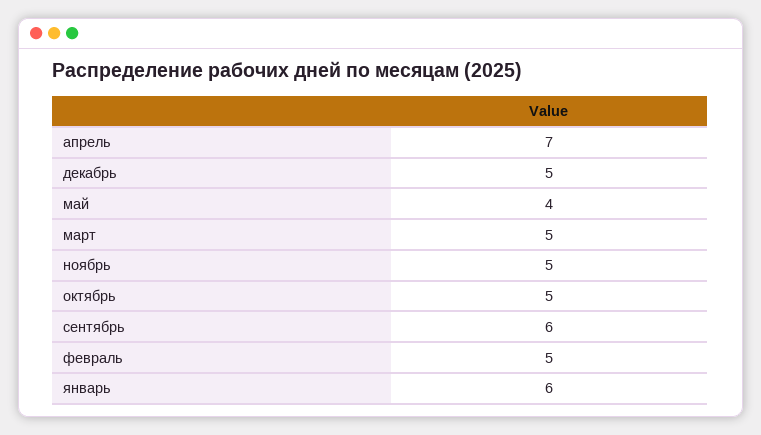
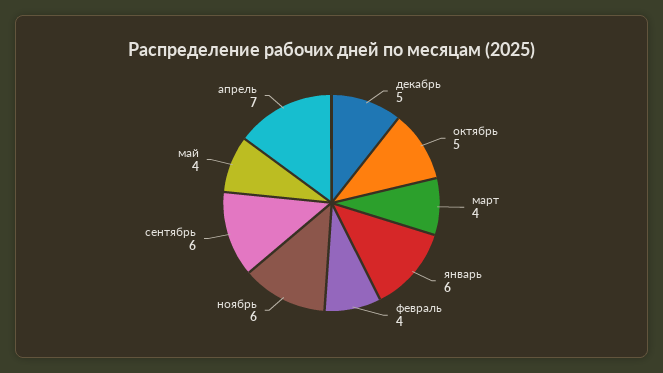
март: 5 -> 4
ноябрь: 5 -> 6
февраль: 5 -> 4

